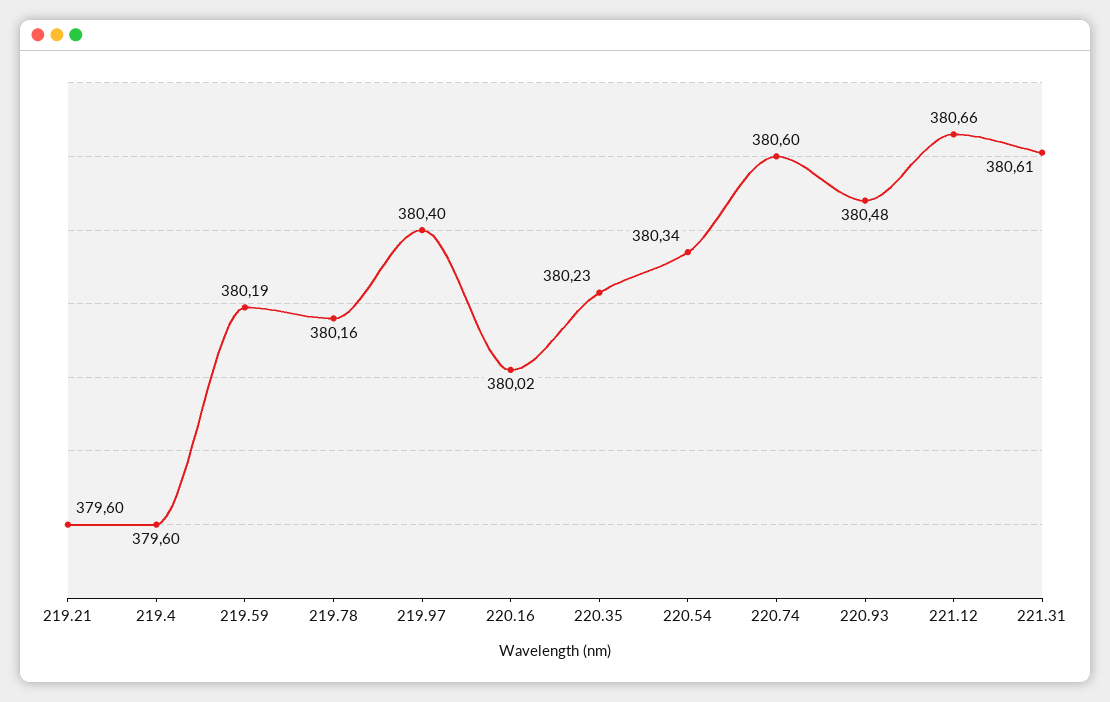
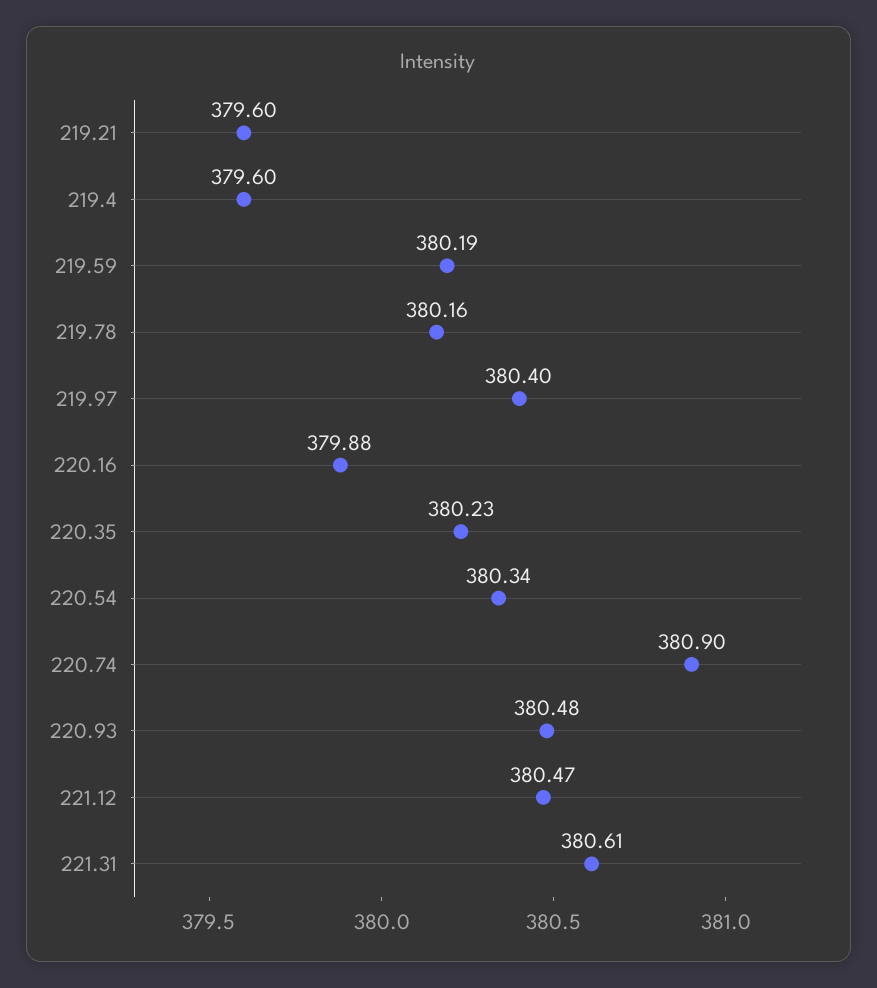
220.16: 380.02 -> 379.88
220.74: 380.6 -> 380.9
221.12: 380.66 -> 380.47

